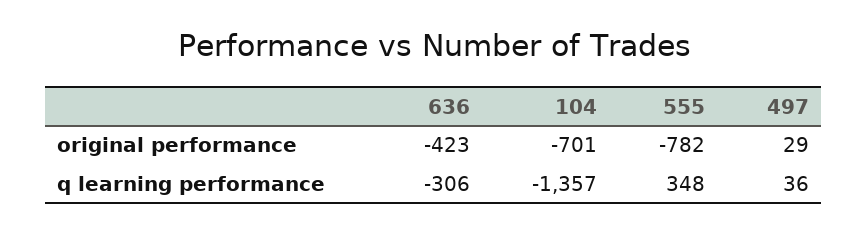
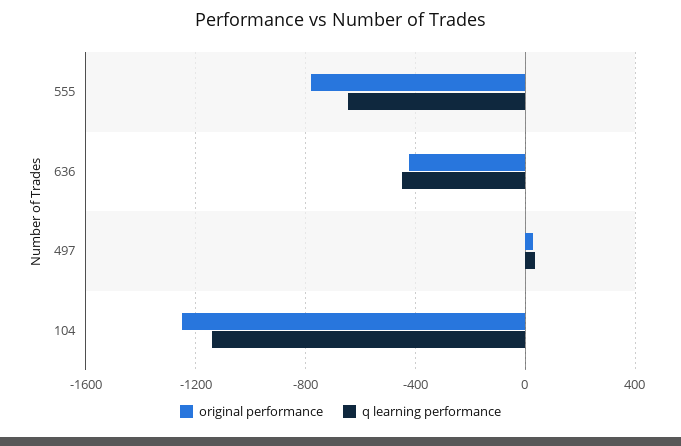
original performance, 104: -701 -> -1250
q learning performance, 636: -306 -> -450
q learning performance, 104: -1357 -> -1150
q learning performance, 555: 348 -> -650

